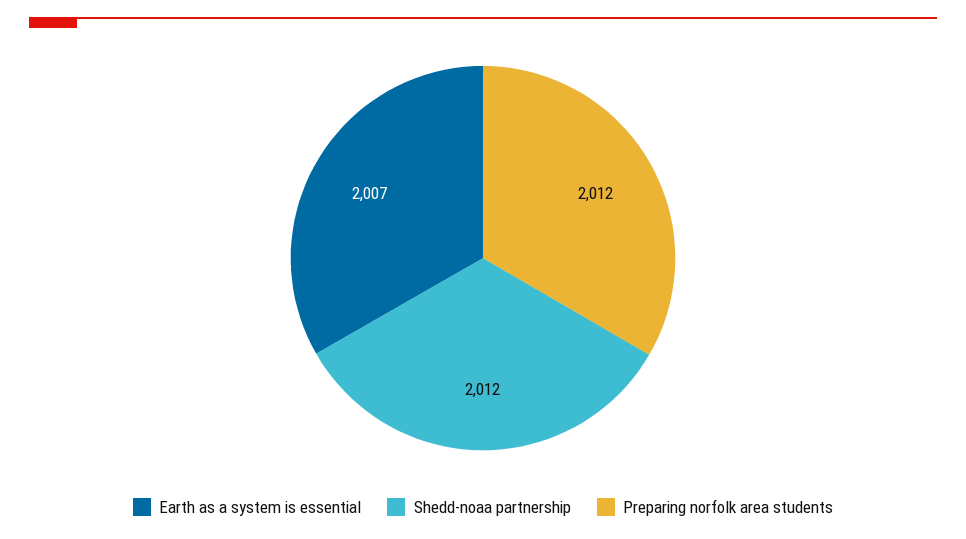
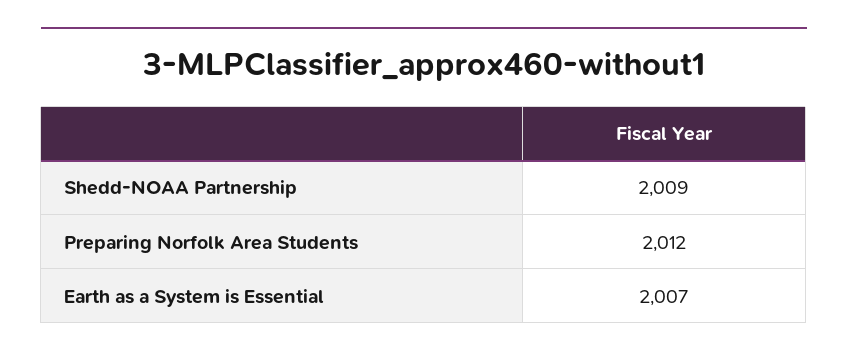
Shedd-noaa partnership: 2012 -> 2009

